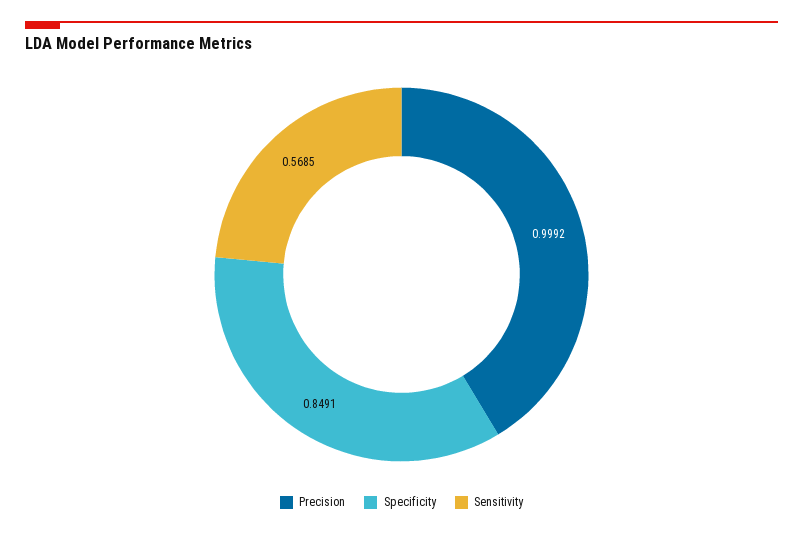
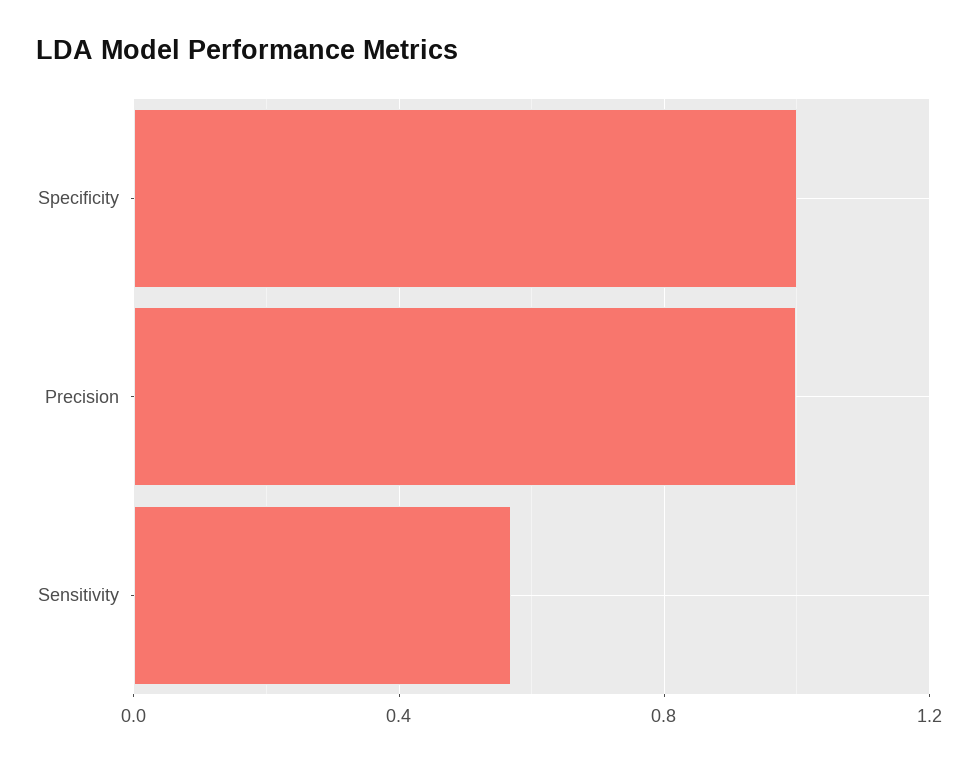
Specificity: 0.8491 -> 1

